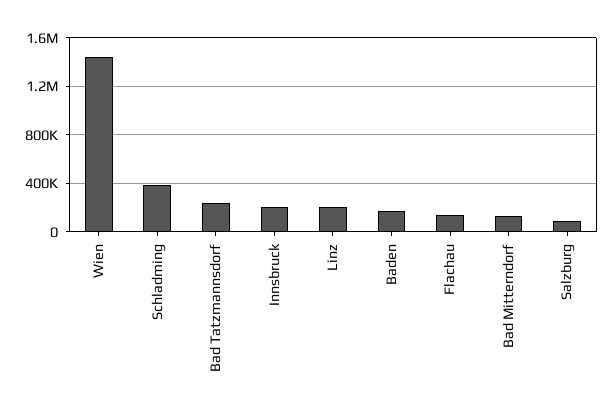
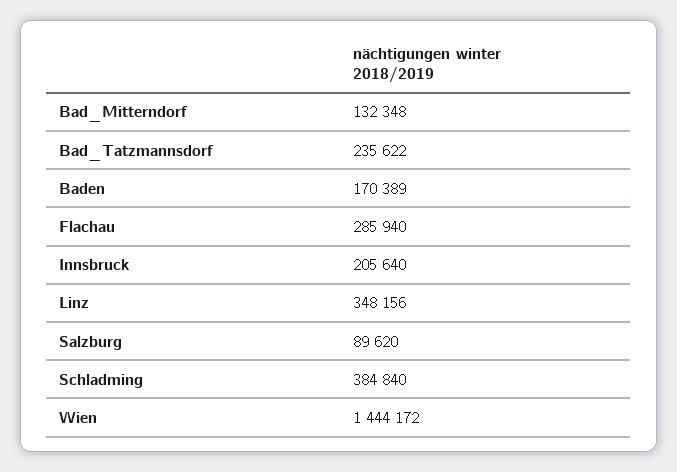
Linz: 200000 -> 348156
Flachau: 150000 -> 285940

